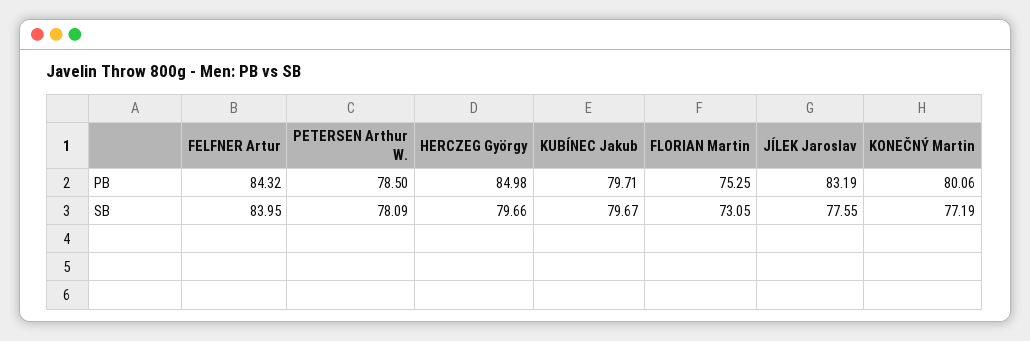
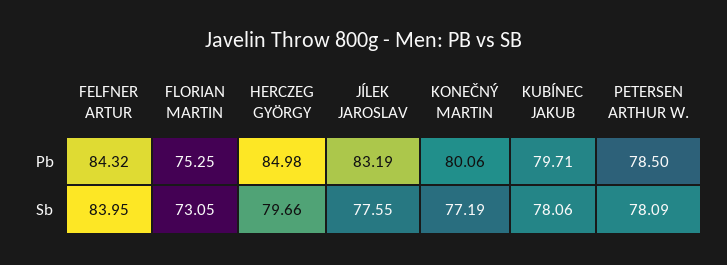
KUBÍNEC Jakub, SB: 79.67 -> 78.06

